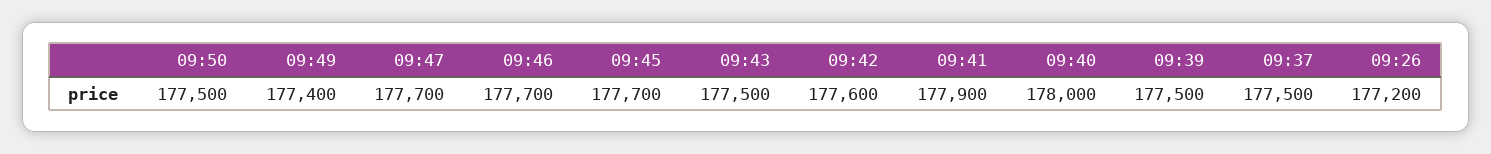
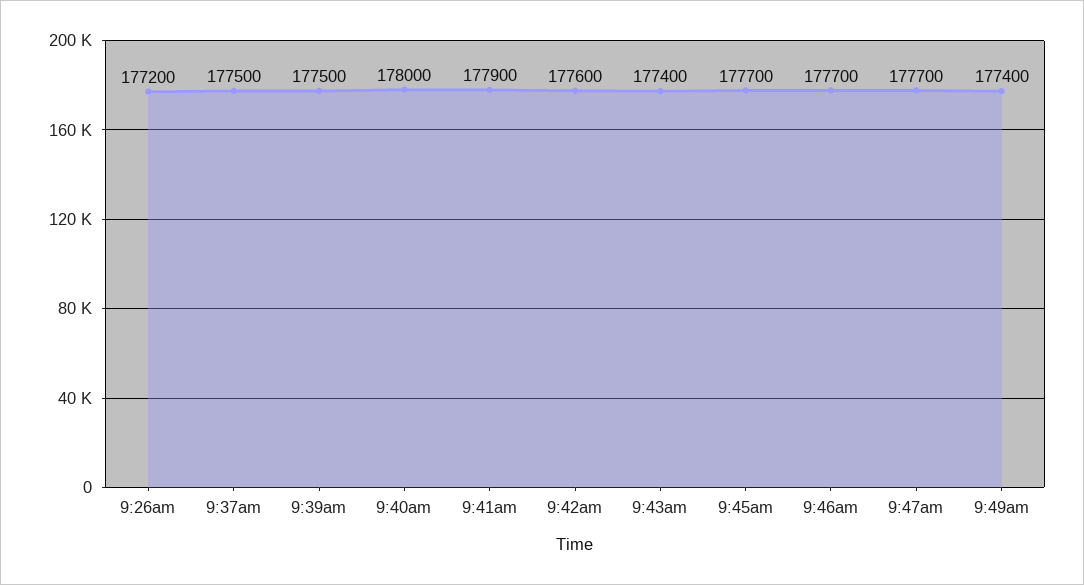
09:50: 177500 -> none
09:43: 177500 -> 177400

